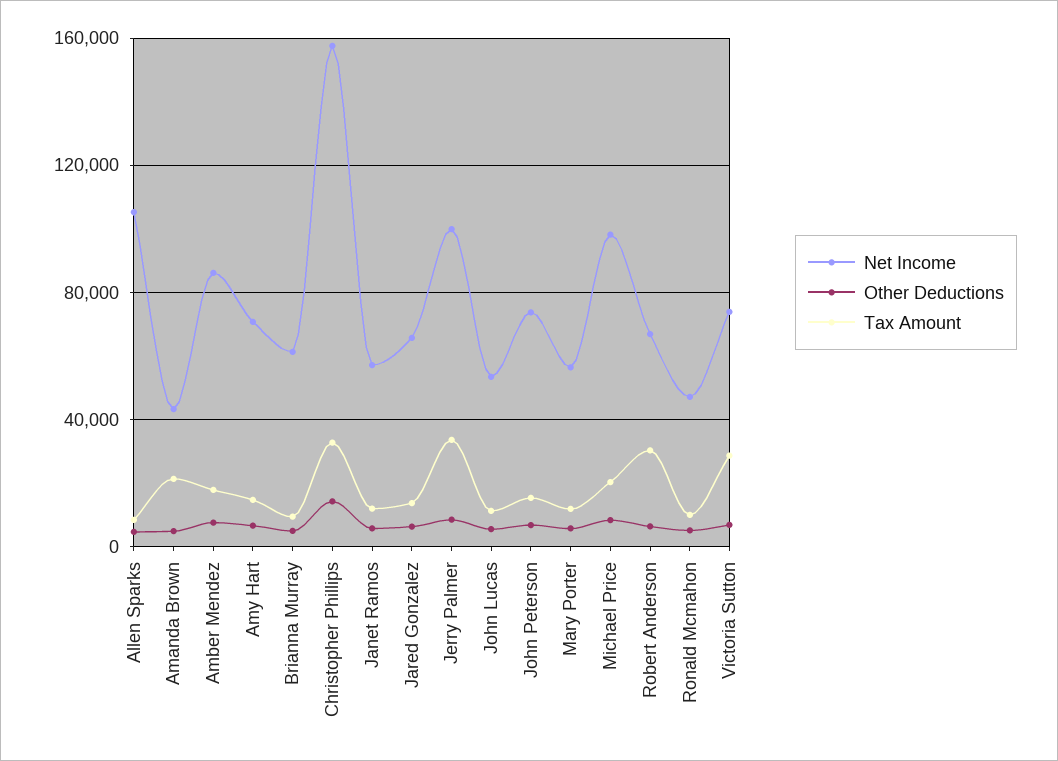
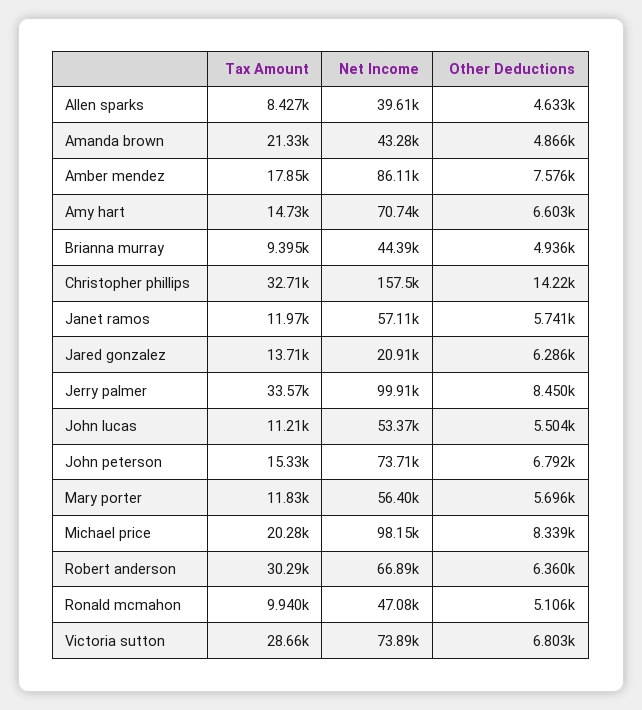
Net Income, Allen Sparks: 105000 -> 39610
Net Income, Brianna Murray: 60000 -> 44390
Net Income, Jared Gonzalez: 65000 -> 20910

